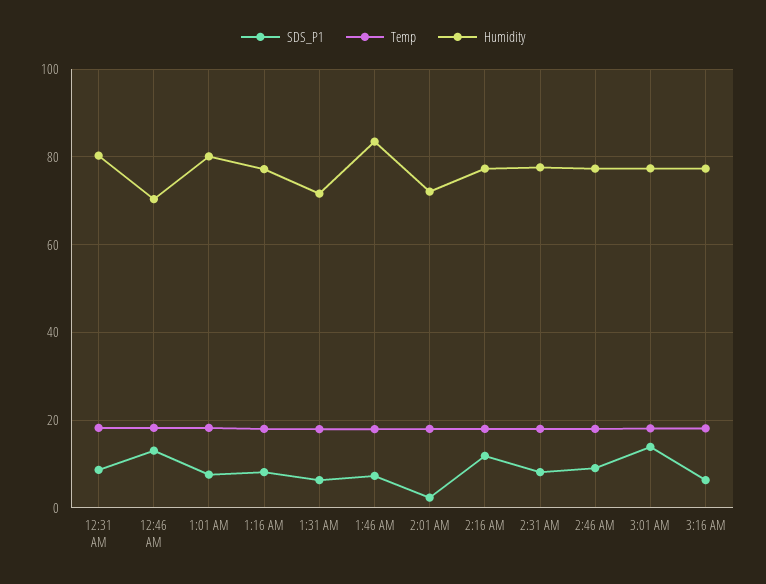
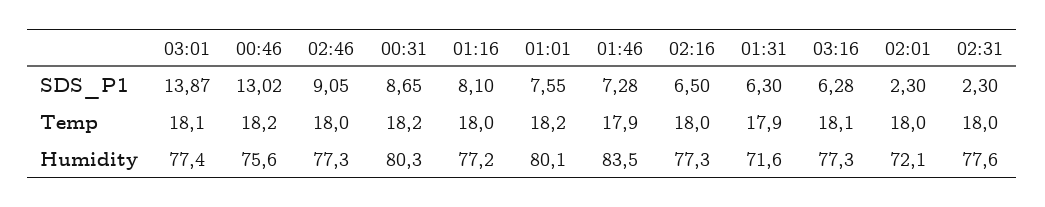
Humidity, 12:46 AM: 70 -> 75.6
SDS_P1, 2:16 AM: 12 -> 6.5
SDS_P1, 2:31 AM: 8 -> 2.3

